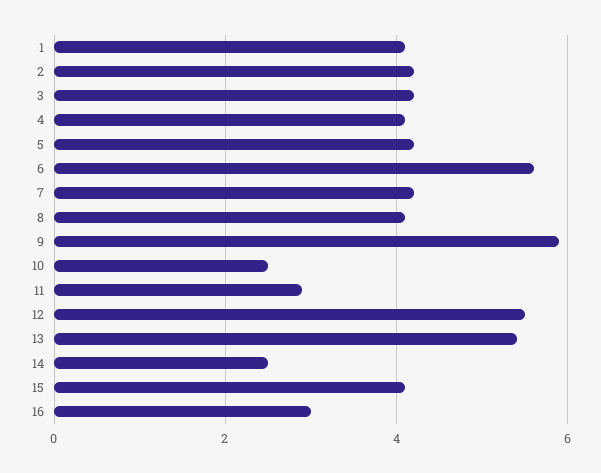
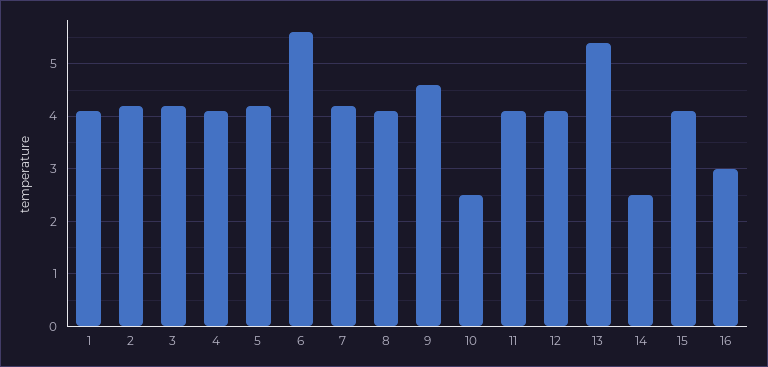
9: 6 -> 4.5
11: 3 -> 4
12: 5.5 -> 4

